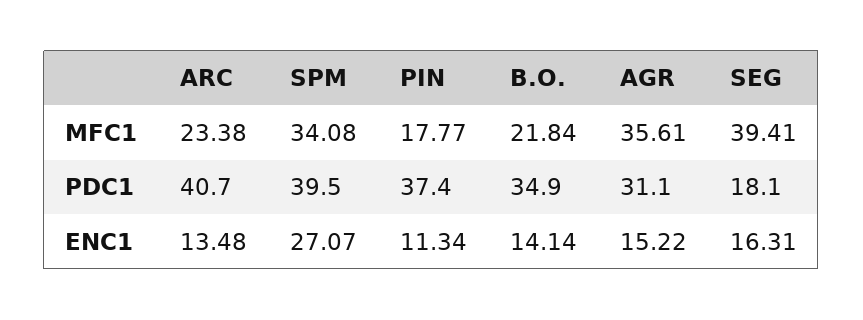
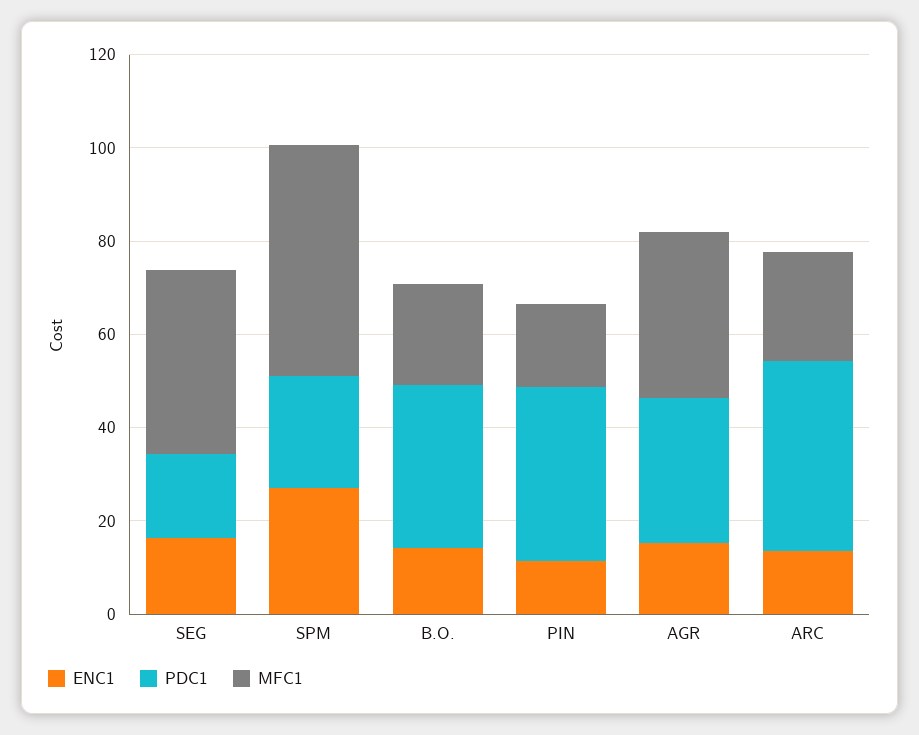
MFC1, SPM: 34.08 -> 50
PDC1, SPM: 39.5 -> 25

